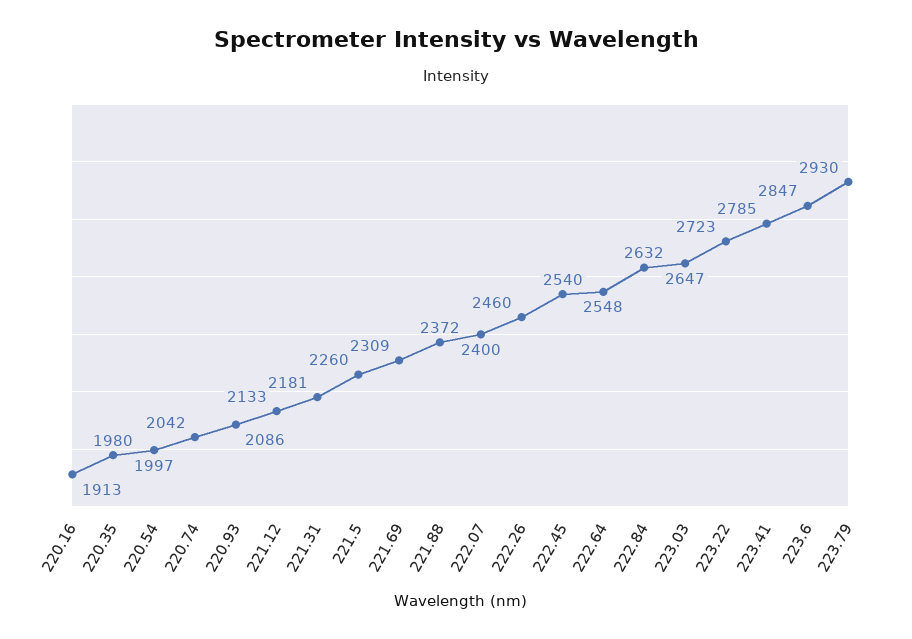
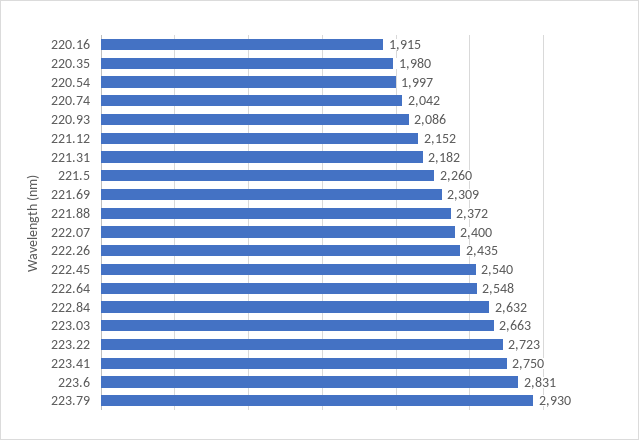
220.16: 1913 -> 1915
221.12: 2133 -> 2152
221.31: 2181 -> 2182
222.26: 2460 -> 2435
223.03: 2647 -> 2663
223.41: 2785 -> 2750
223.6: 2847 -> 2831

